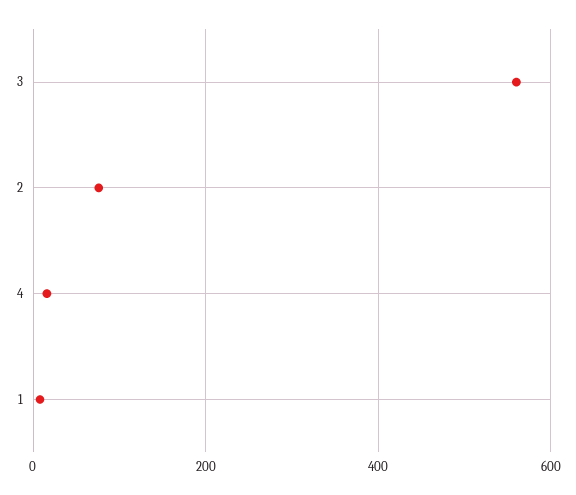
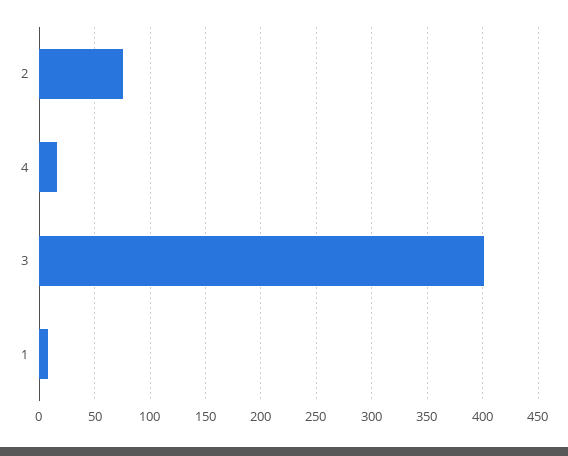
3: 560 -> 400

